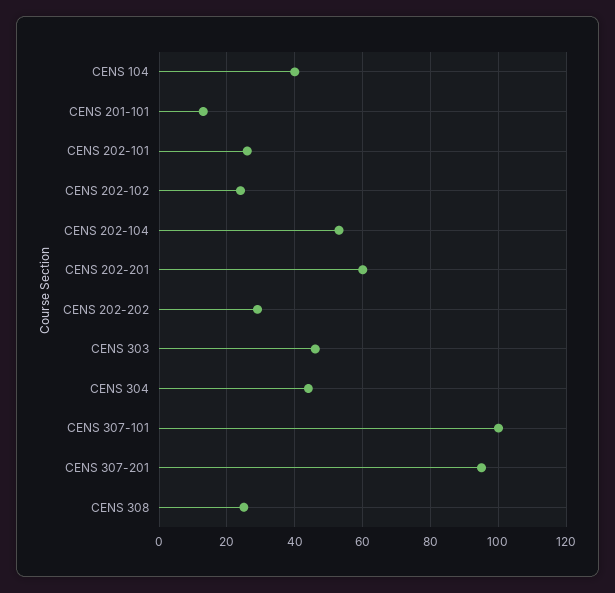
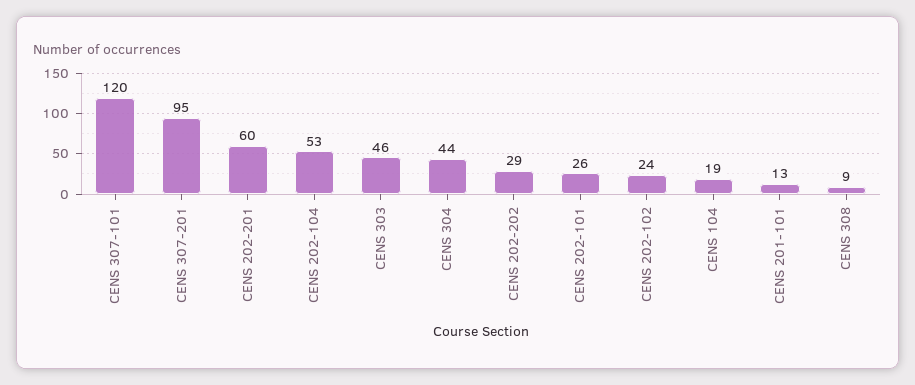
CENS 104: 40 -> 19
CENS 307-101: 100 -> 120
CENS 308: 25 -> 9

